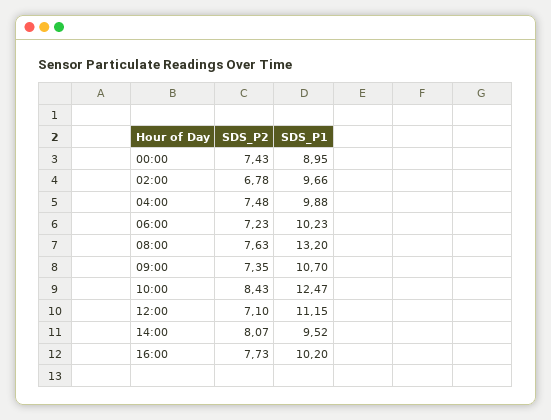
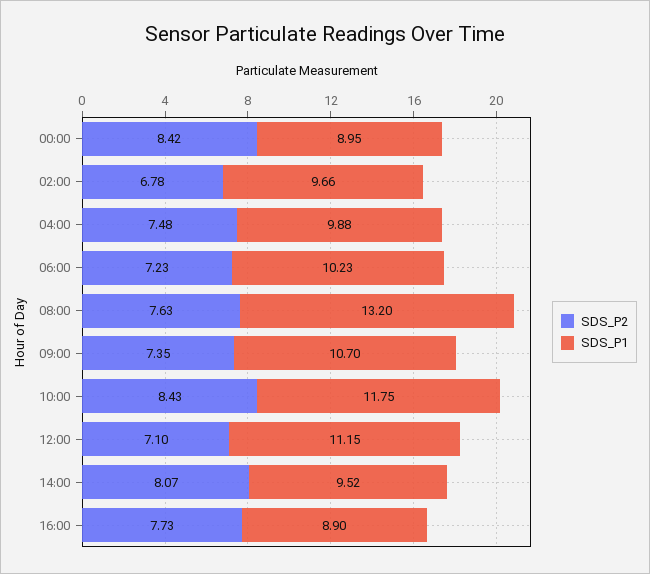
SDS_P2, 00:00: 7.43 -> 8.42
SDS_P1, 10:00: 12.47 -> 11.75
SDS_P1, 16:00: 10.2 -> 8.9

